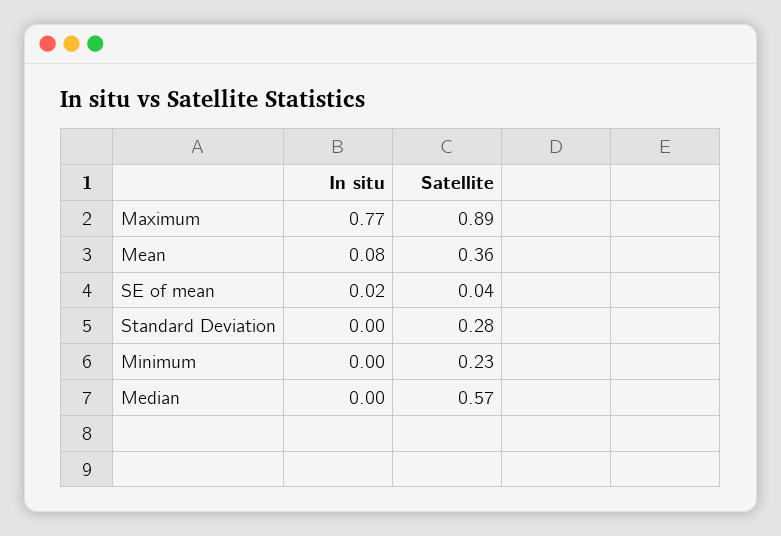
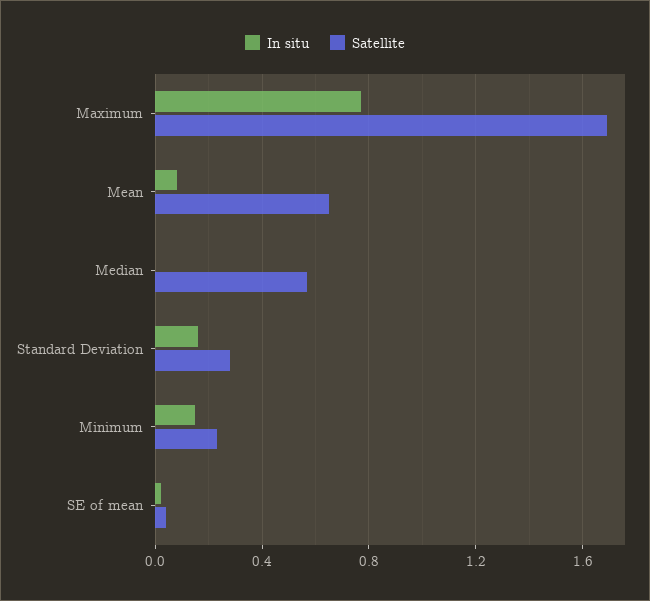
Satellite, Maximum: 0.89 -> 1.7
Satellite, Mean: 0.36 -> 0.65
In situ, Standard Deviation: 0 -> 0.15
In situ, Minimum: 0 -> 0.15

